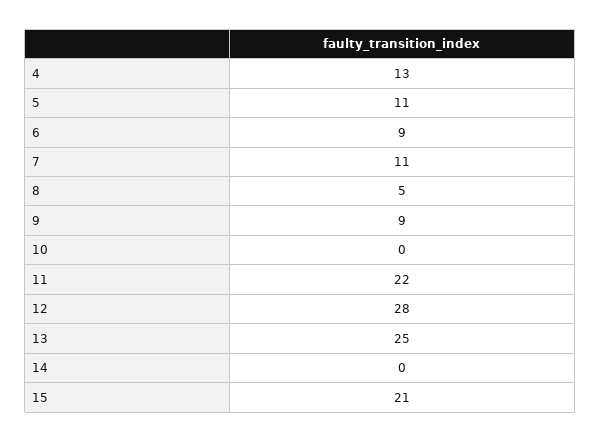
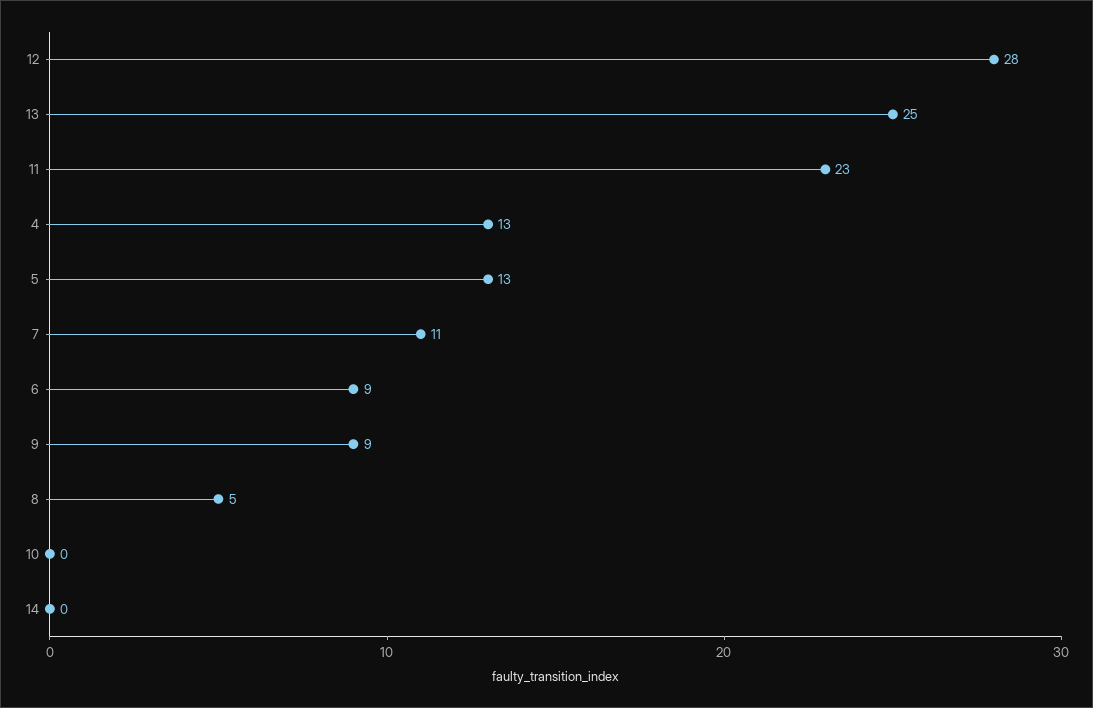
5: 11 -> 13
11: 22 -> 23
15: 21 -> none

